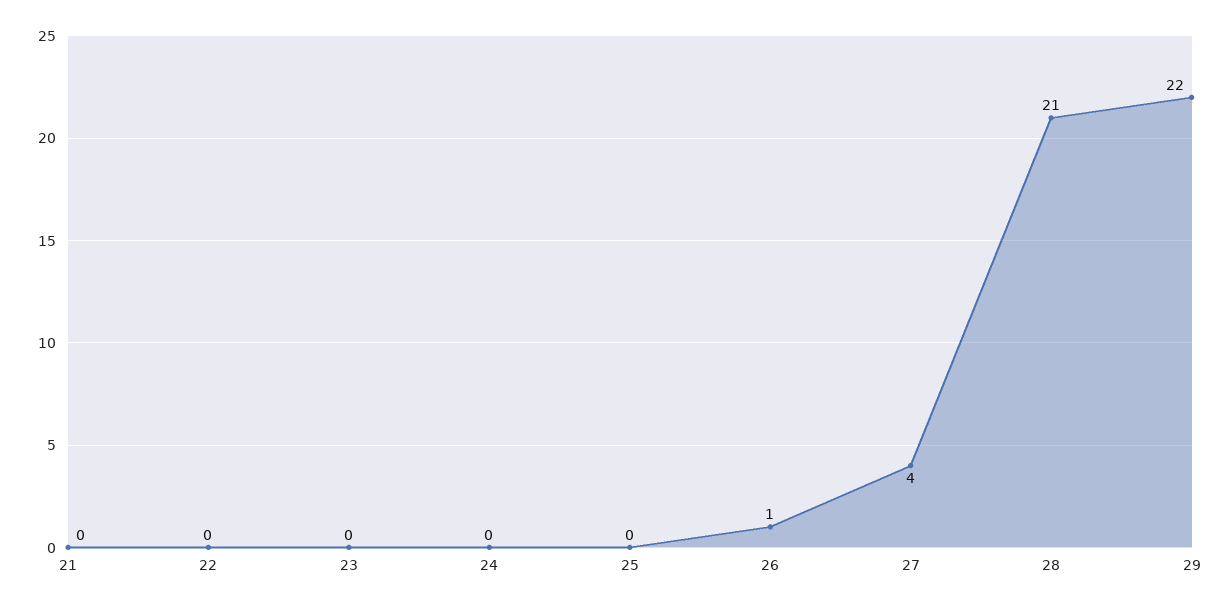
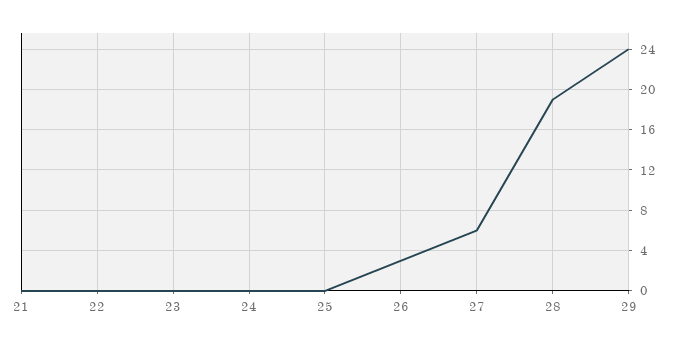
26: 1 -> 3
27: 4 -> 6
28: 21 -> 19
29: 22 -> 24

